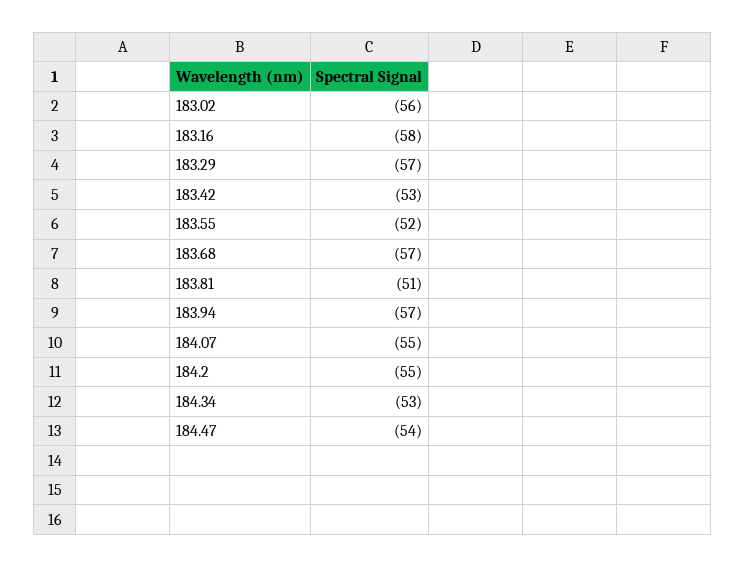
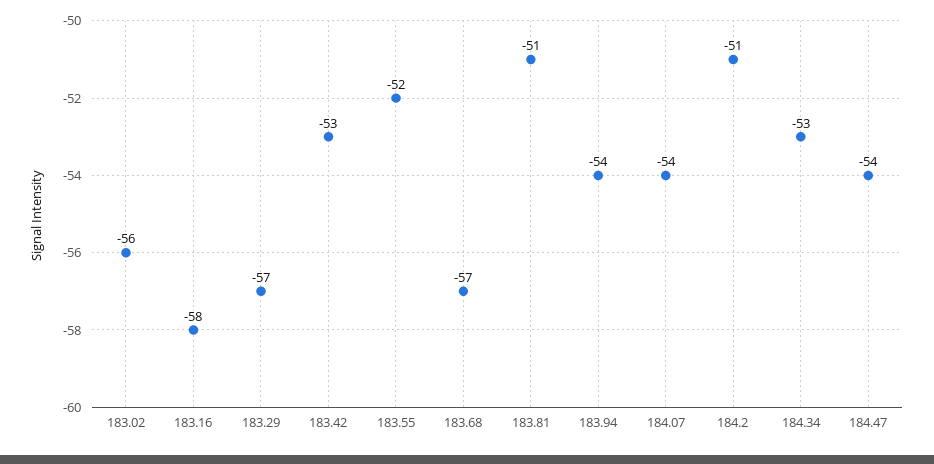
183.94: -57 -> -54
184.07: -55 -> -54
184.2: -55 -> -51

